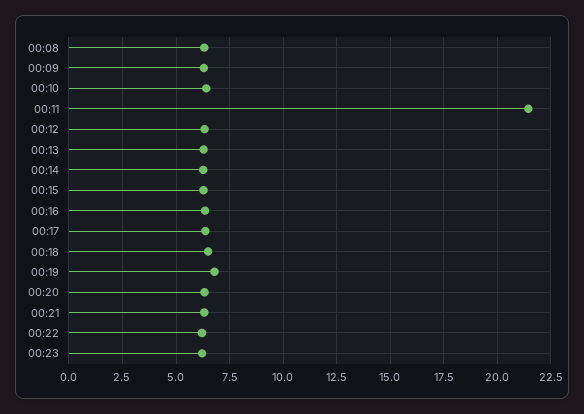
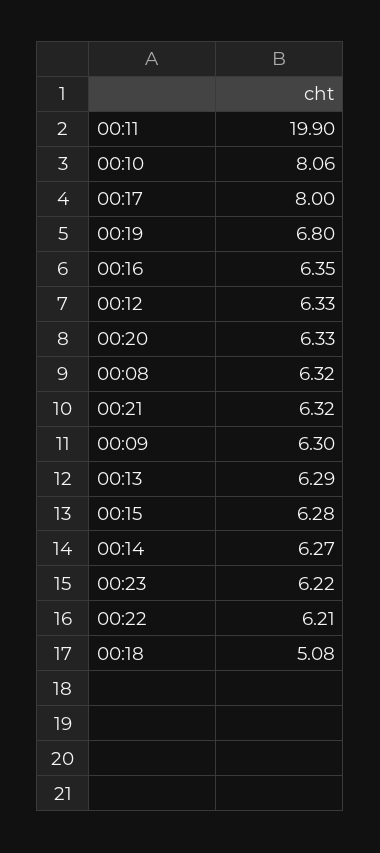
00:10: 6.5 -> 8.06
00:11: 21.5 -> 19.9
00:17: 6.5 -> 8
00:18: 6.5 -> 5.08

